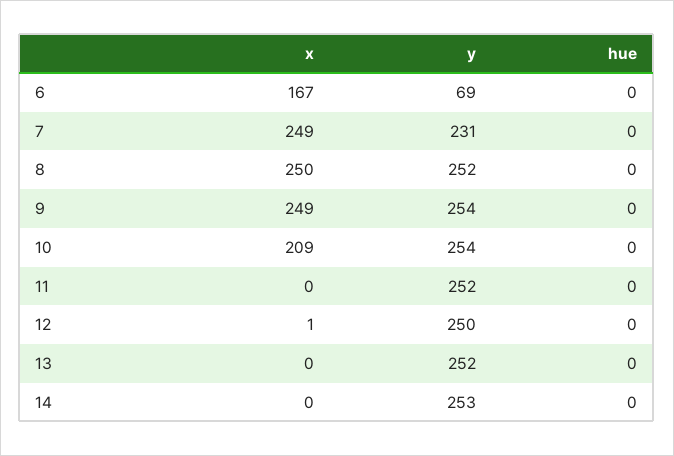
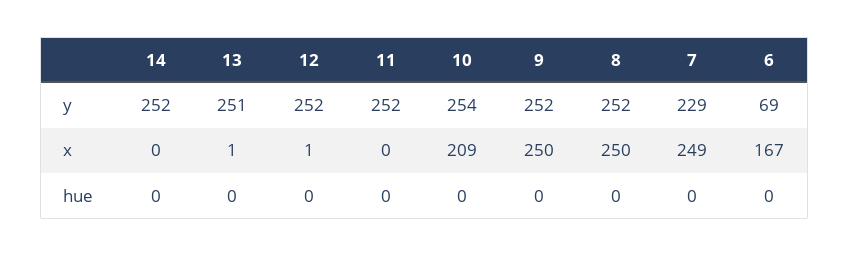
y, 7: 231 -> 229
x, 9: 249 -> 250
y, 9: 254 -> 252
y, 12: 250 -> 252
x, 13: 0 -> 1
y, 13: 252 -> 251
y, 14: 253 -> 252

